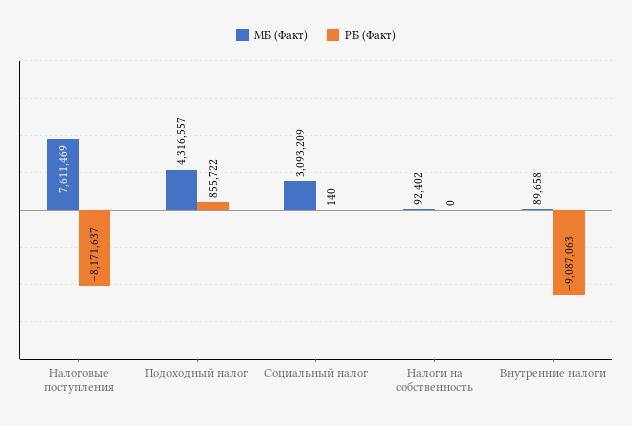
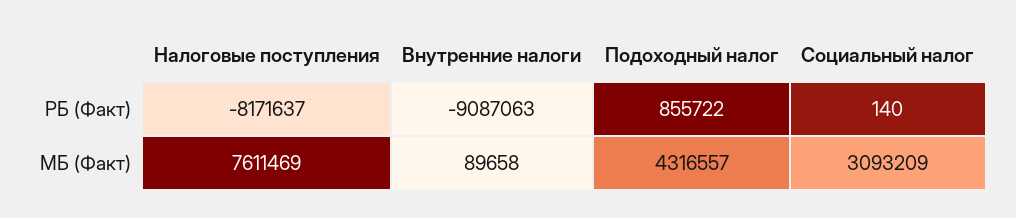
МБ (Факт), Налоги на собственность: 92402 -> none
РБ (Факт), Налоги на собственность: 0 -> none

